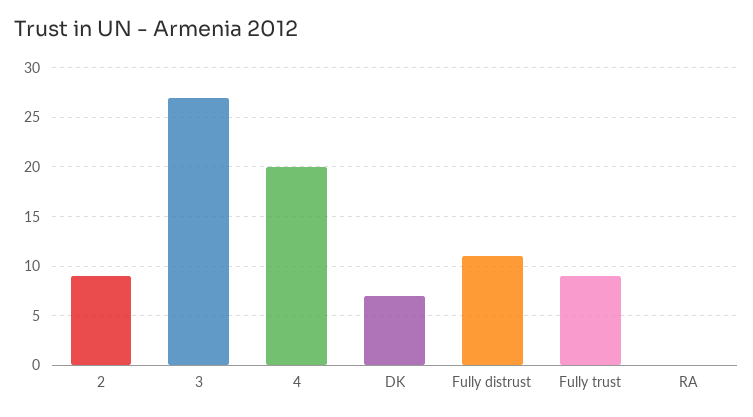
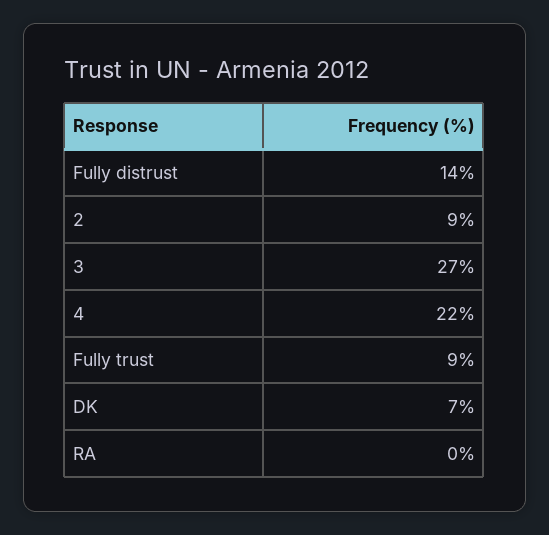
4: 20 -> 22
Fully distrust: 11 -> 14

